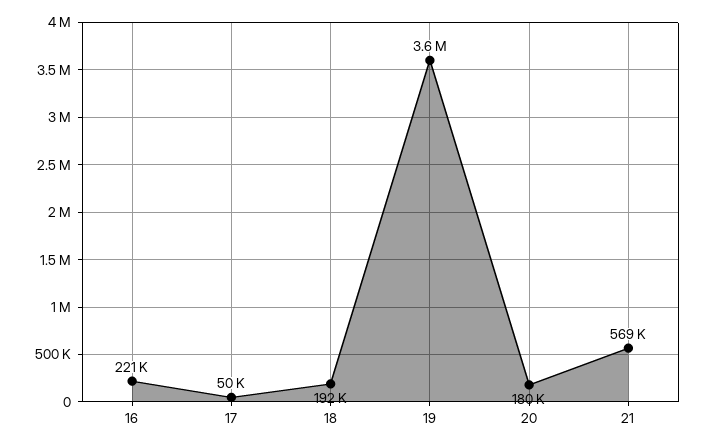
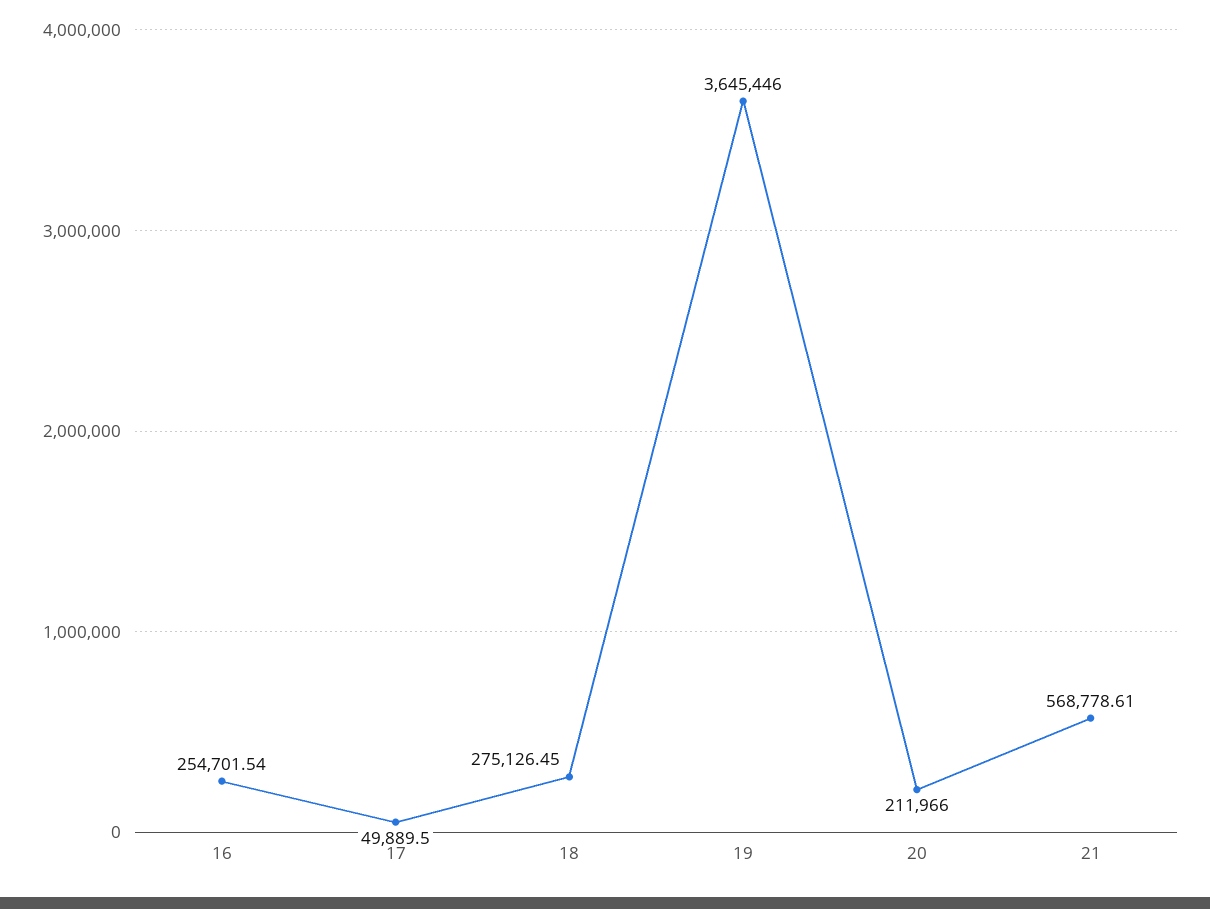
16: 221000 -> 254701.54
18: 192000 -> 275126.45
20: 180000 -> 211966

